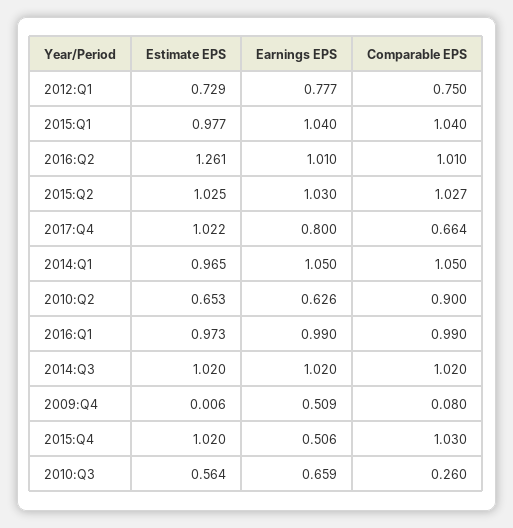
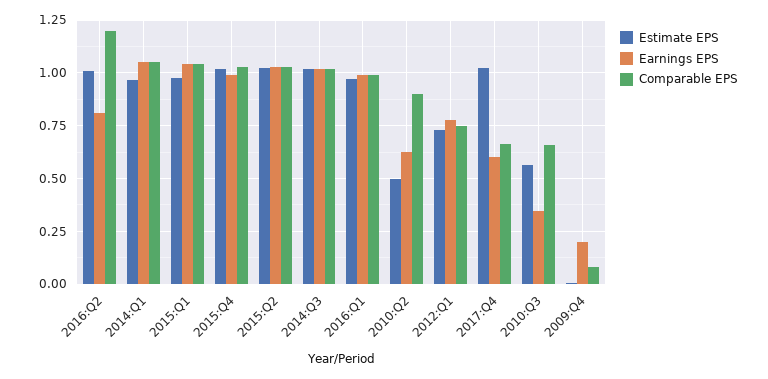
Estimate EPS, 2016:Q2: 1.261 -> 1
Earnings EPS, 2016:Q2: 1.01 -> 0.8
Comparable EPS, 2016:Q2: 1.01 -> 1.2
Earnings EPS, 2017:Q4: 0.8 -> 0.6
Estimate EPS, 2010:Q2: 0.653 -> 0.5
Earnings EPS, 2009:Q4: 0.509 -> 0.2
Earnings EPS, 2015:Q4: 0.506 -> 1
Earnings EPS, 2010:Q3: 0.659 -> 0.35
Comparable EPS, 2010:Q3: 0.26 -> 0.65

